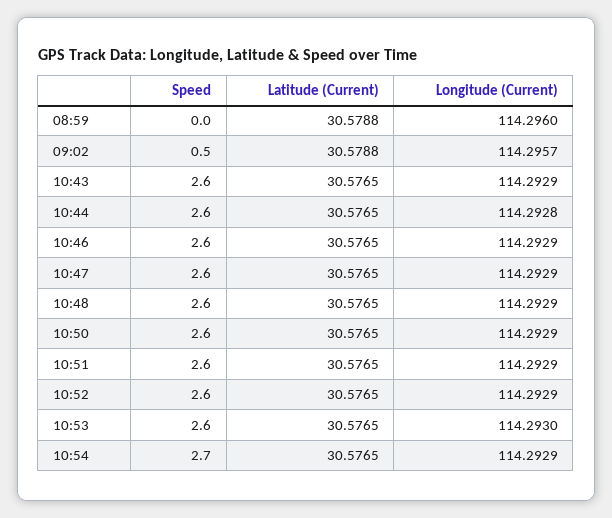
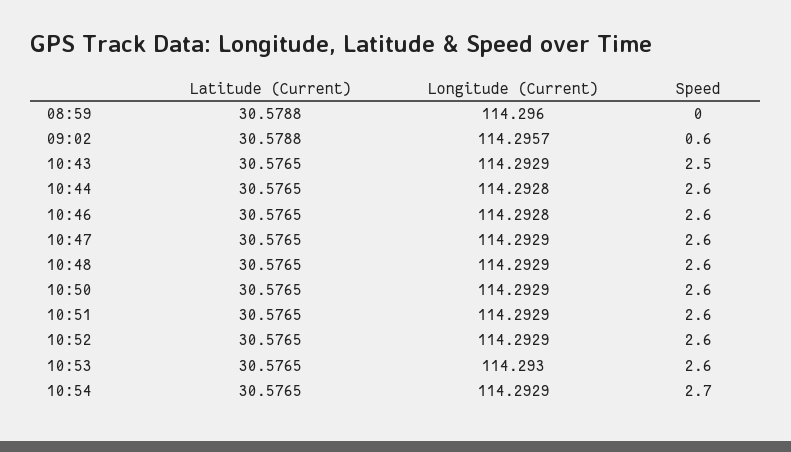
Speed, 09:02: 0.5 -> 0.6
Speed, 10:43: 2.6 -> 2.5
Longitude (Current), 10:46: 114.2929 -> 114.2928

